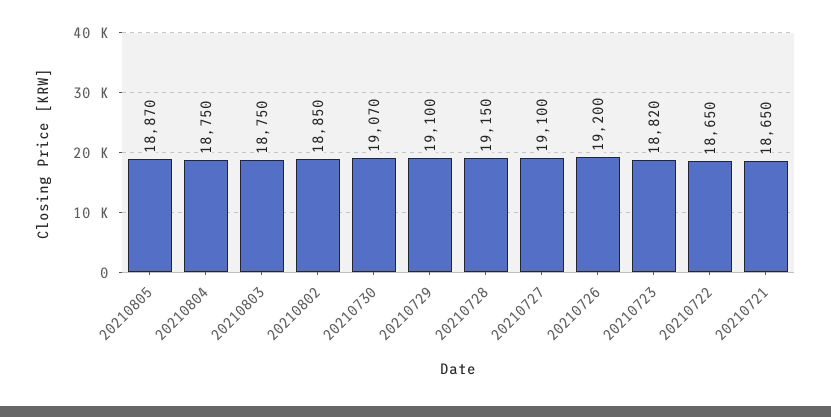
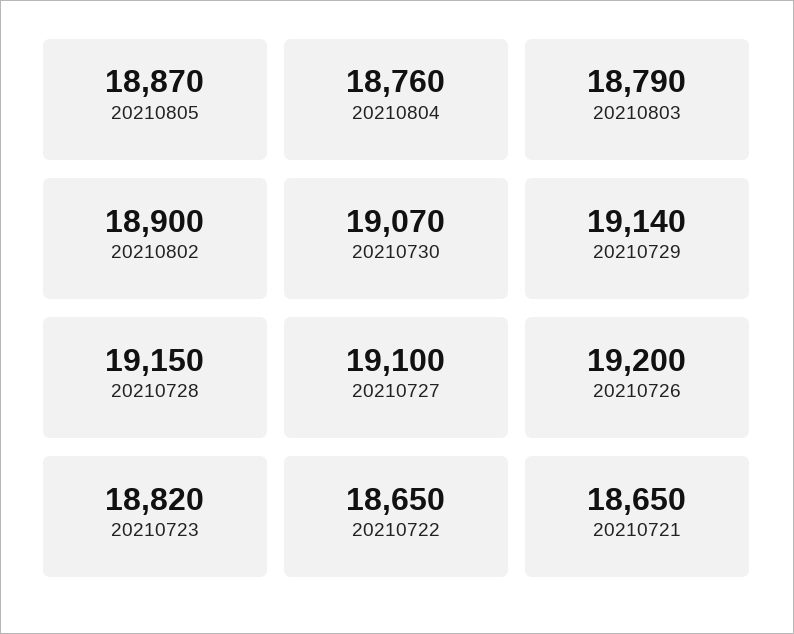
20210804: 18750 -> 18760
20210803: 18750 -> 18790
20210802: 18850 -> 18900
20210729: 19100 -> 19140

